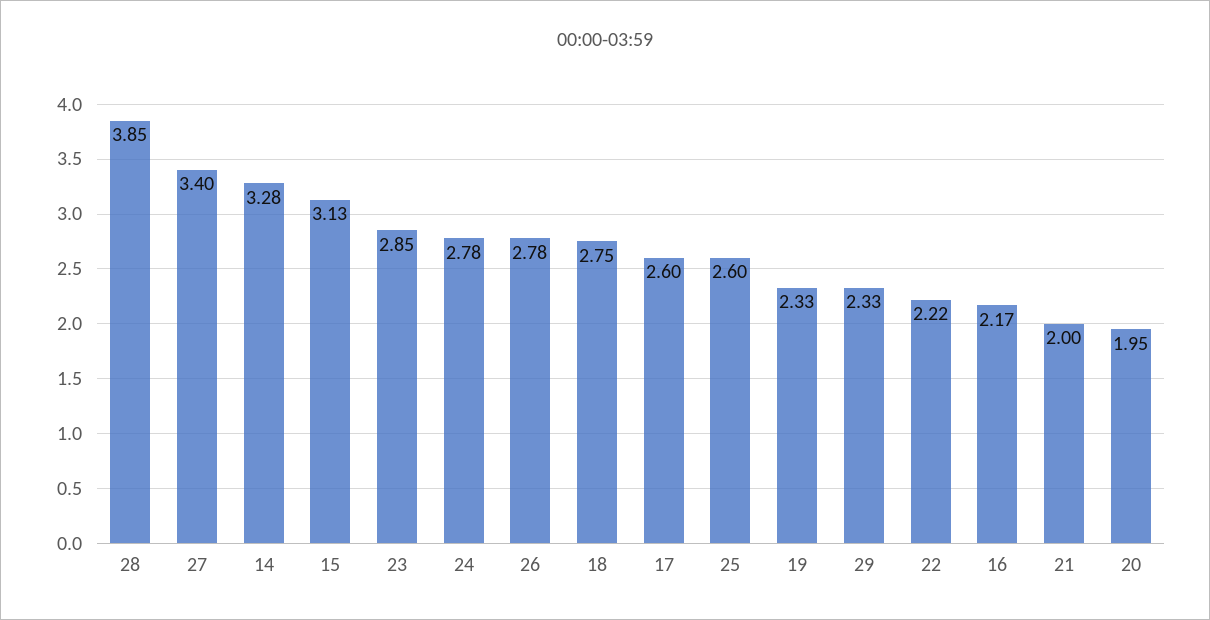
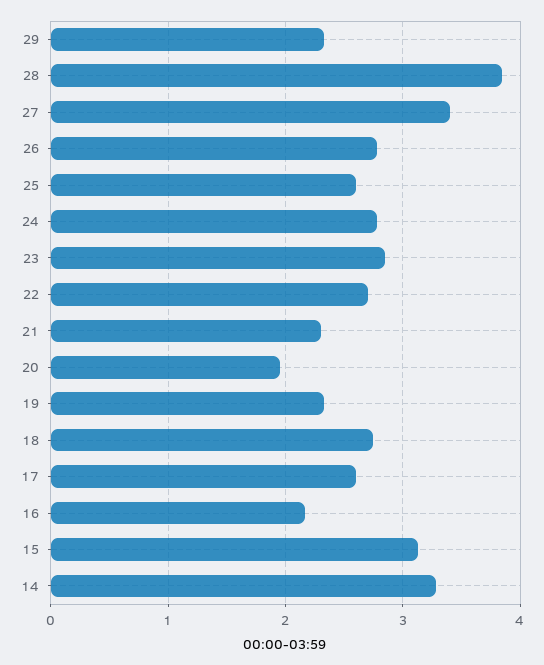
22: 2.22 -> 2.7
21: 2 -> 2.3

